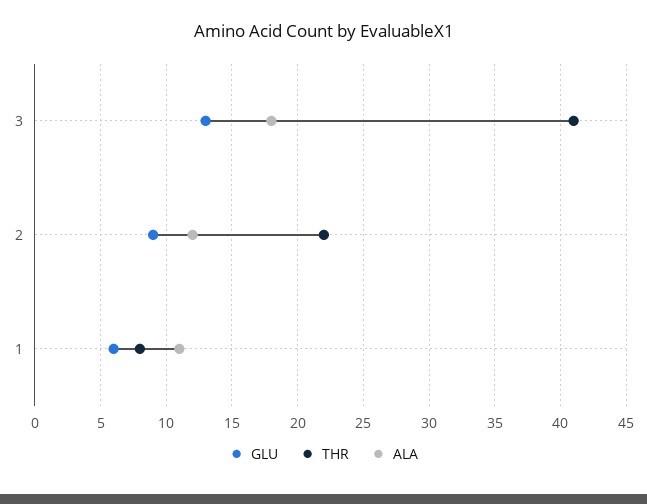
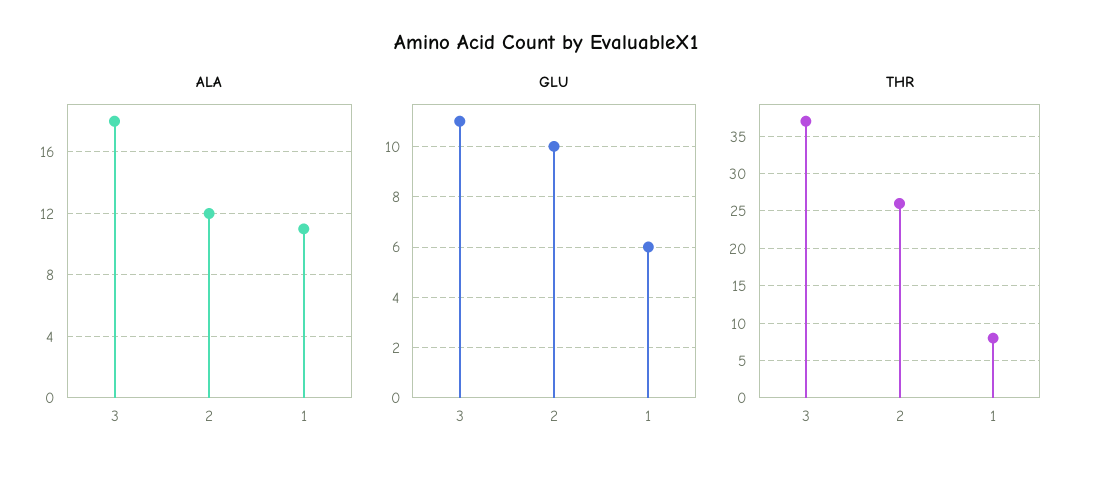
GLU, 3: 13 -> 11
THR, 3: 41 -> 37
GLU, 2: 9 -> 10
THR, 2: 22 -> 26

